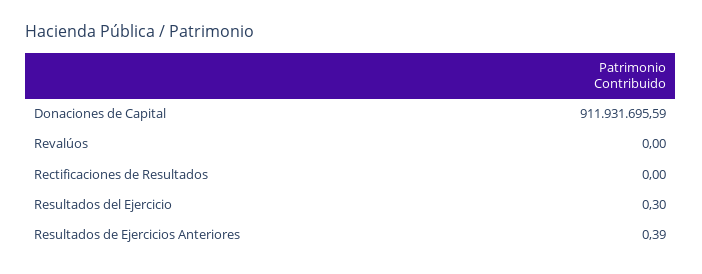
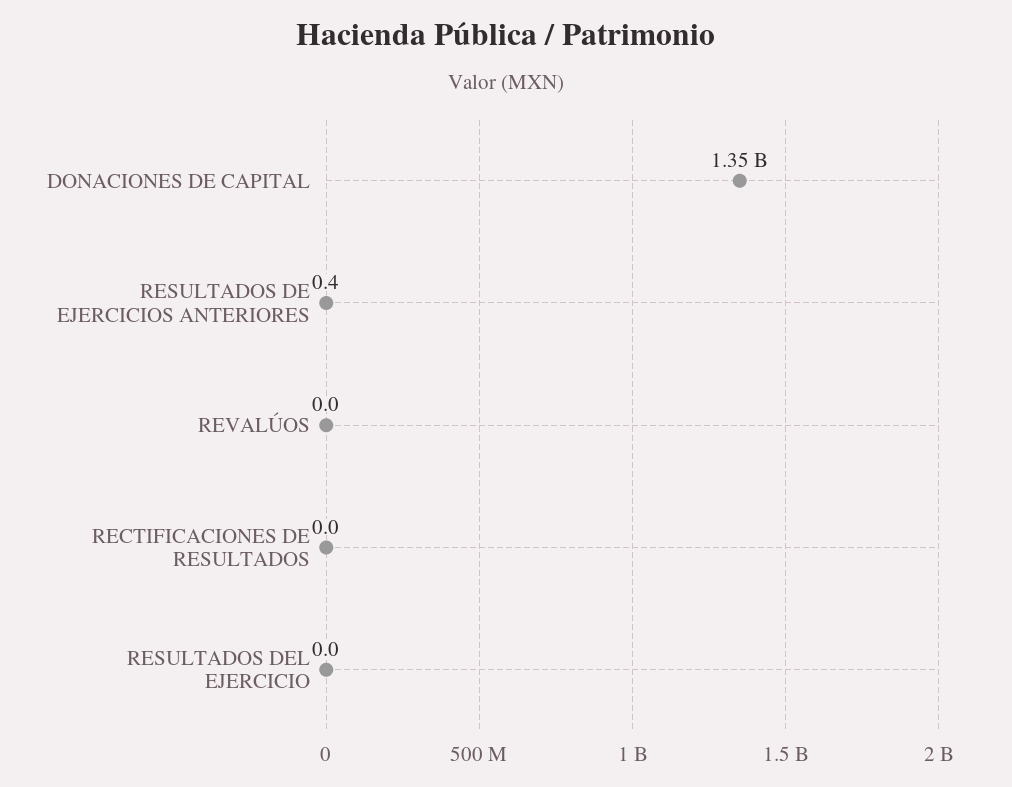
Donaciones de Capital: 911931695.59 -> 1350000000
Resultados del Ejercicio: 0.3 -> 0

